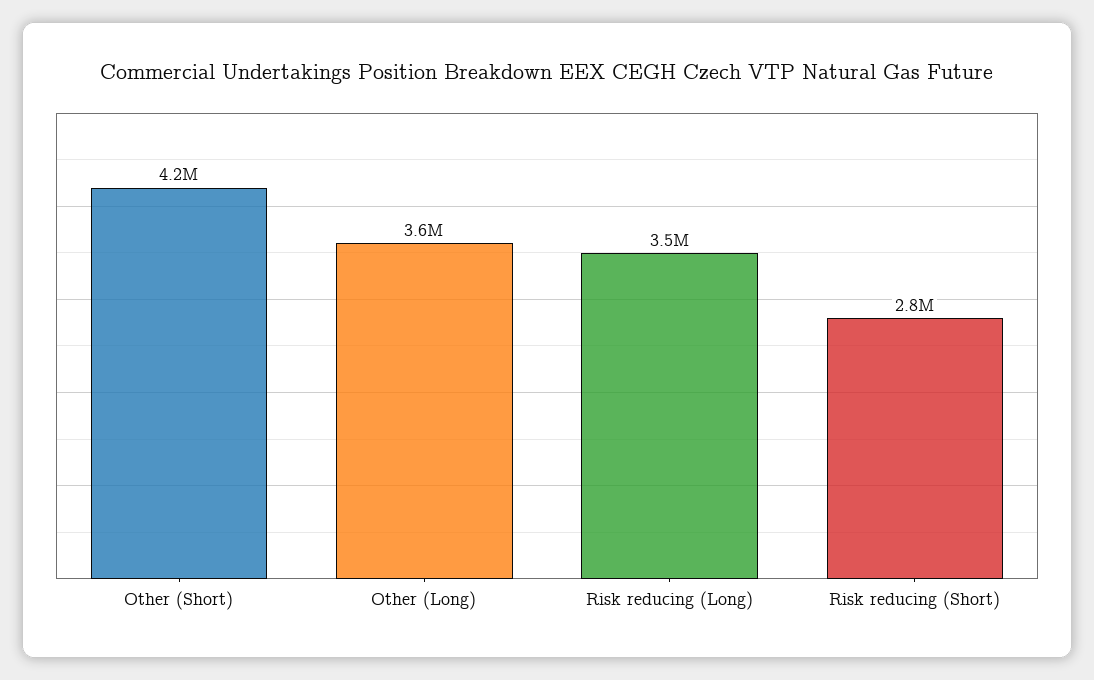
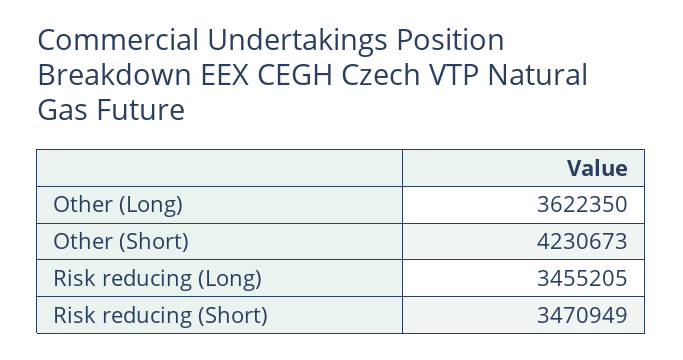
Risk reducing (Short): 2800000 -> 3470949

